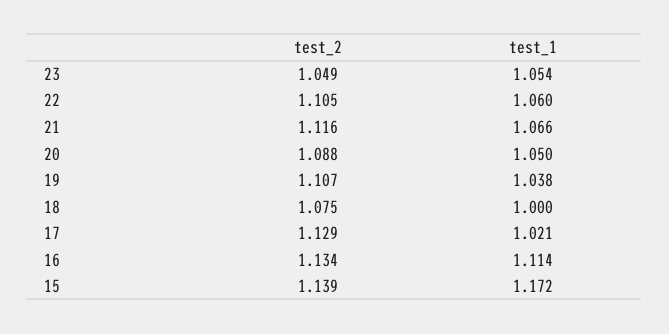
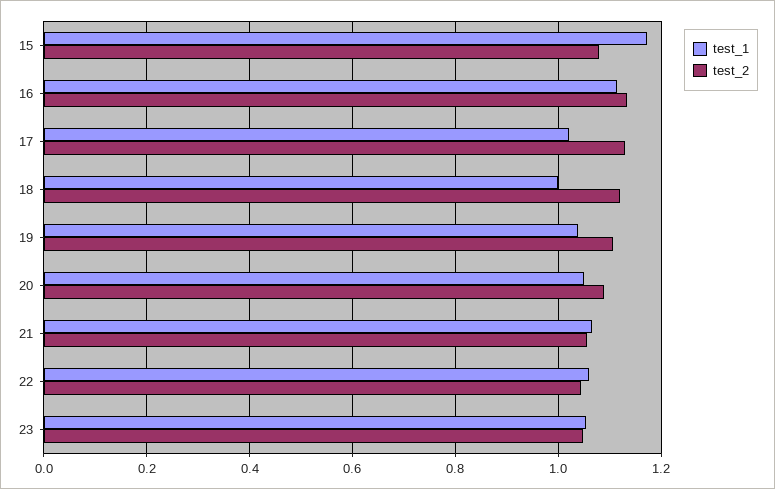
test_2, 22: 1.105 -> 1.04
test_2, 21: 1.116 -> 1.06
test_2, 18: 1.075 -> 1.12
test_2, 15: 1.139 -> 1.08

